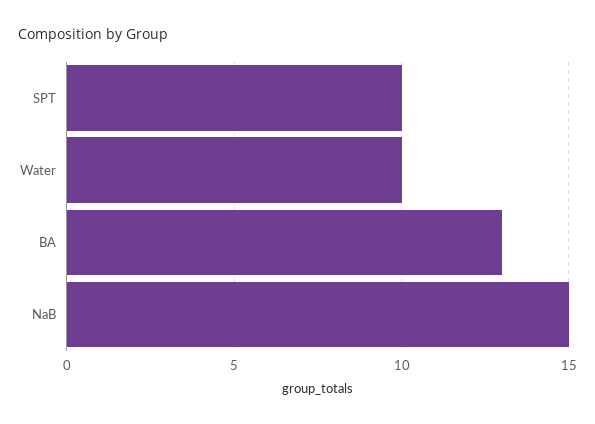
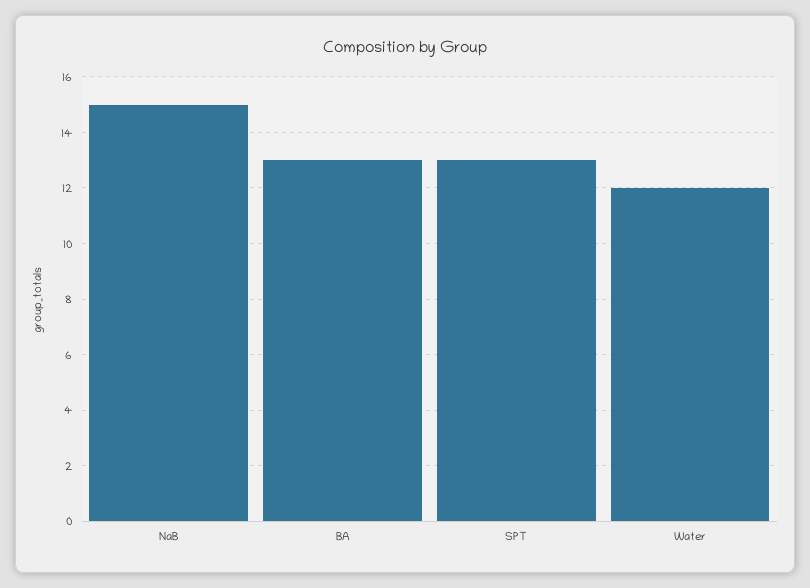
SPT: 10 -> 13
Water: 10 -> 12

